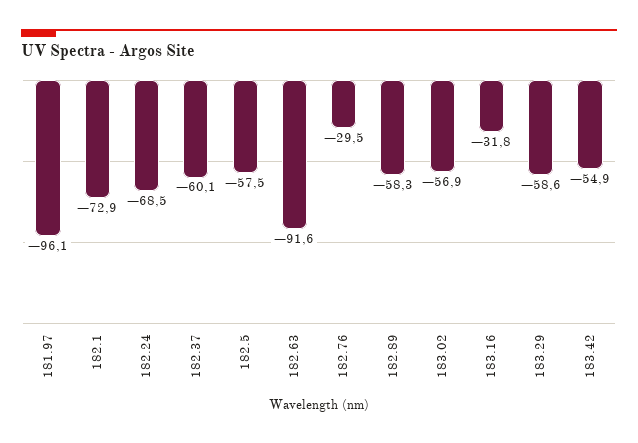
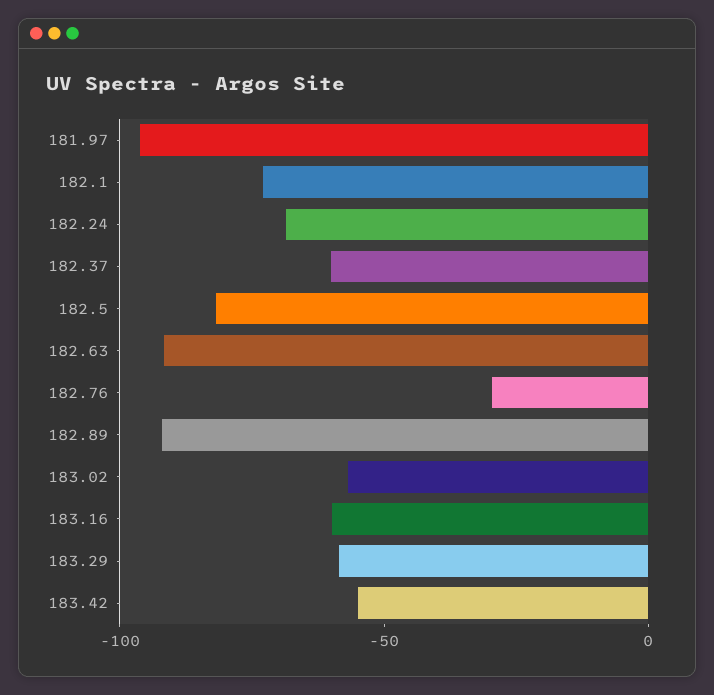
182.5: -57.5 -> -80
182.89: -58.3 -> -90
183.16: -31.8 -> -60

